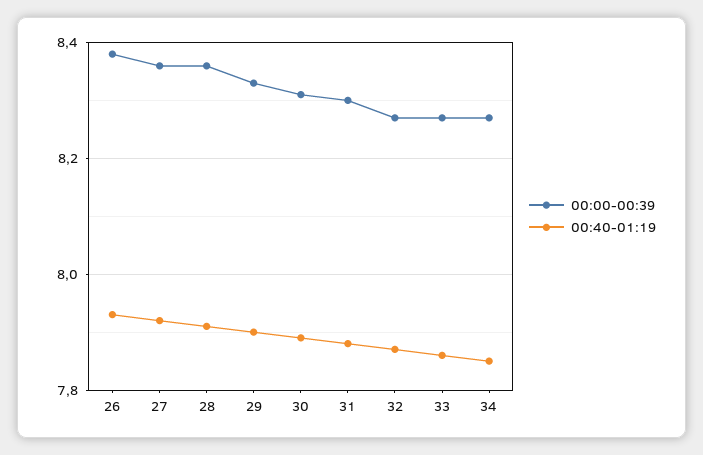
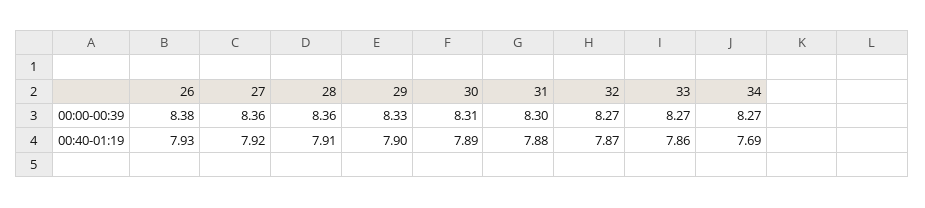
00:40-01:19, 34: 7.85 -> 7.69

